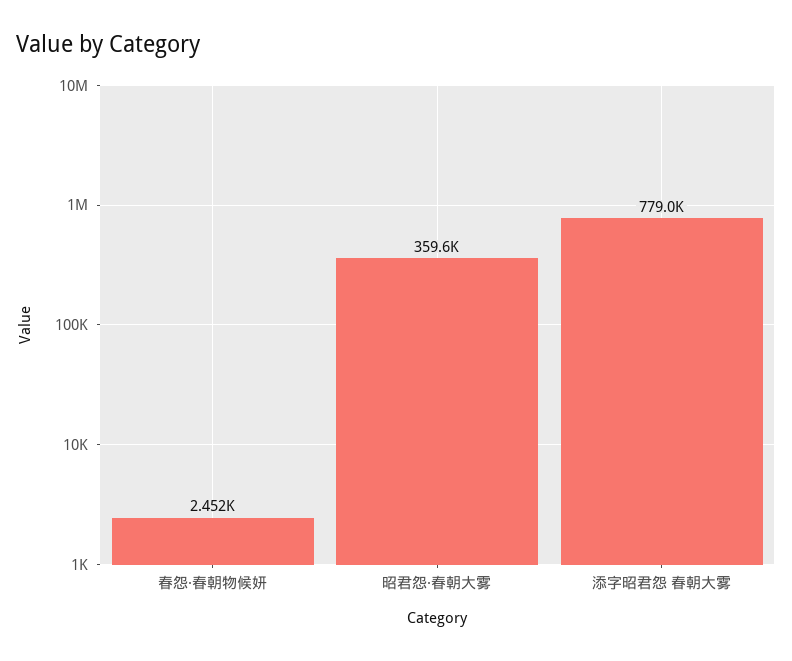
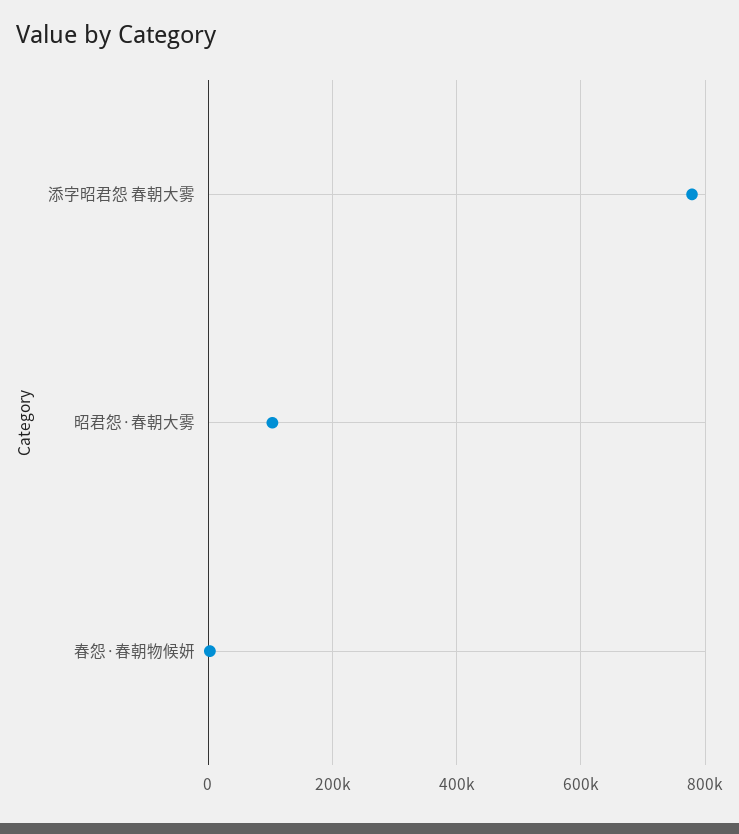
昭君怨·春朝大雾: 359600 -> 100000

